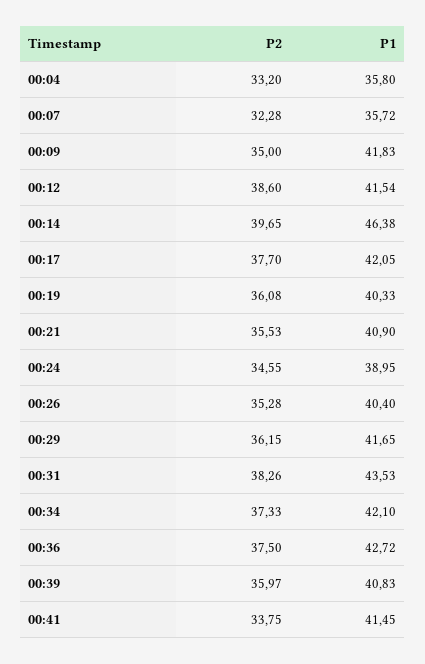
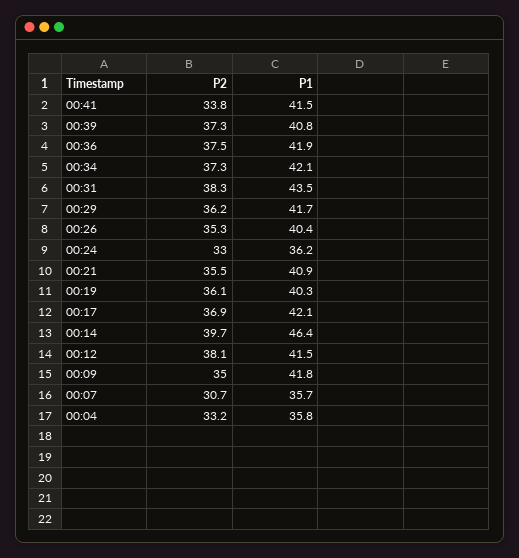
P2, 00:07: 32.28 -> 30.7
P2, 00:12: 38.6 -> 38.1
P2, 00:17: 37.7 -> 36.9
P2, 00:24: 34.55 -> 33
P1, 00:24: 38.95 -> 36.2
P1, 00:36: 42.72 -> 41.9
P2, 00:39: 35.97 -> 37.3

